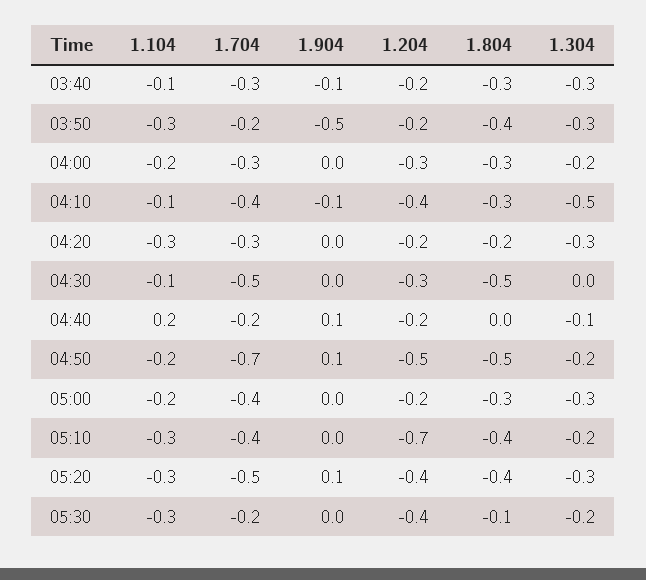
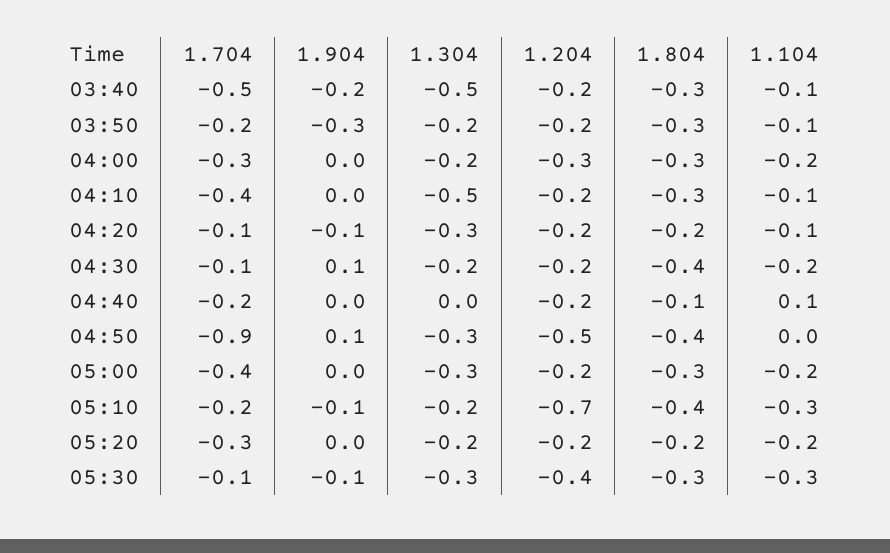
1.704, 03:40: -0.3 -> -0.5
1.904, 03:40: -0.1 -> -0.2
1.304, 03:40: -0.3 -> -0.5
1.104, 03:50: -0.3 -> -0.1
1.904, 03:50: -0.5 -> -0.3
1.804, 03:50: -0.4 -> -0.3
1.304, 03:50: -0.3 -> -0.2
1.904, 04:10: -0.1 -> 0
1.204, 04:10: -0.4 -> -0.2
1.104, 04:20: -0.3 -> -0.1
1.704, 04:20: -0.3 -> -0.1
1.904, 04:20: 0 -> -0.1
1.104, 04:30: -0.1 -> -0.2
1.704, 04:30: -0.5 -> -0.1
1.904, 04:30: 0 -> 0.1
1.204, 04:30: -0.3 -> -0.2
1.804, 04:30: -0.5 -> -0.4
1.304, 04:30: 0 -> -0.2
1.104, 04:40: 0.2 -> 0.1
1.904, 04:40: 0.1 -> 0
1.804, 04:40: 0 -> -0.1
1.304, 04:40: -0.1 -> 0
1.104, 04:50: -0.2 -> 0
1.704, 04:50: -0.7 -> -0.9
1.804, 04:50: -0.5 -> -0.4
1.304, 04:50: -0.2 -> -0.3
1.704, 05:10: -0.4 -> -0.2
1.904, 05:10: 0 -> -0.1
1.104, 05:20: -0.3 -> -0.2
1.704, 05:20: -0.5 -> -0.3
1.904, 05:20: 0.1 -> 0
1.204, 05:20: -0.4 -> -0.2
1.804, 05:20: -0.4 -> -0.2
1.304, 05:20: -0.3 -> -0.2
1.704, 05:30: -0.2 -> -0.1
1.904, 05:30: 0 -> -0.1
1.804, 05:30: -0.1 -> -0.3
1.304, 05:30: -0.2 -> -0.3

